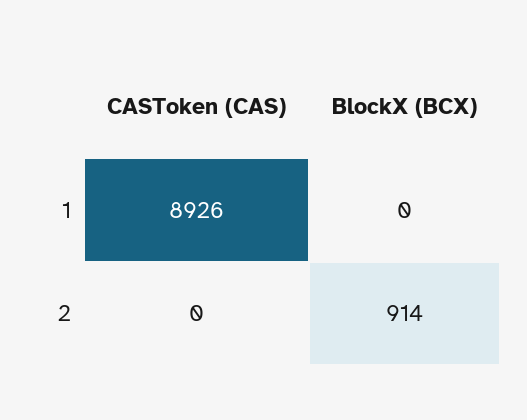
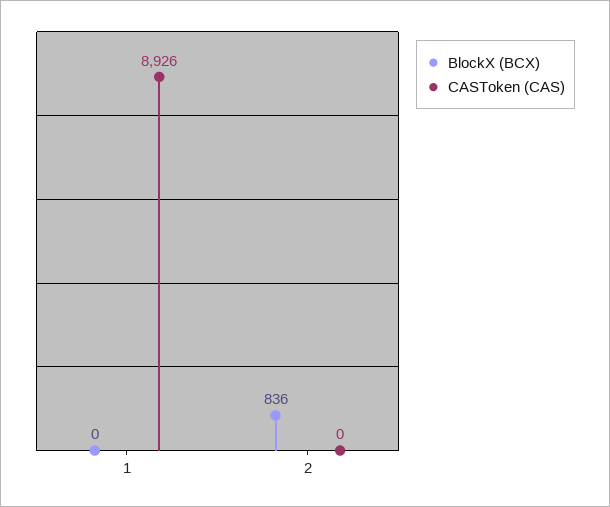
BlockX (BCX), 2: 914 -> 836

